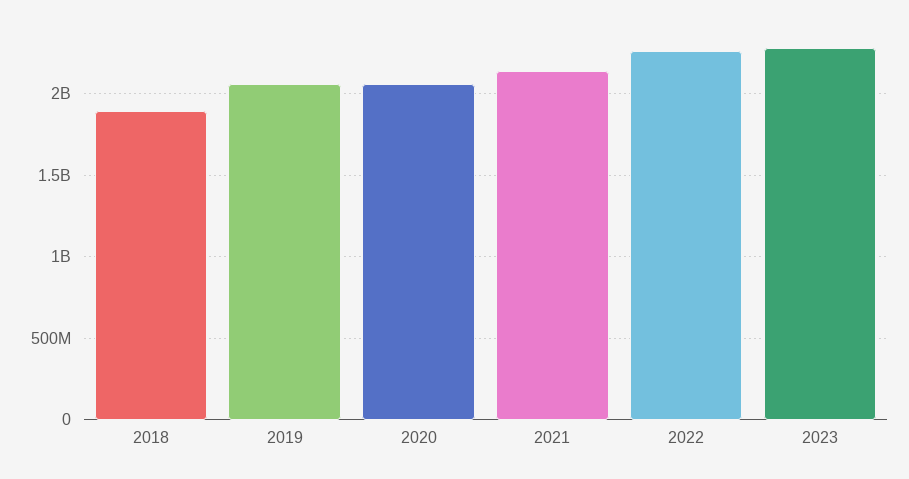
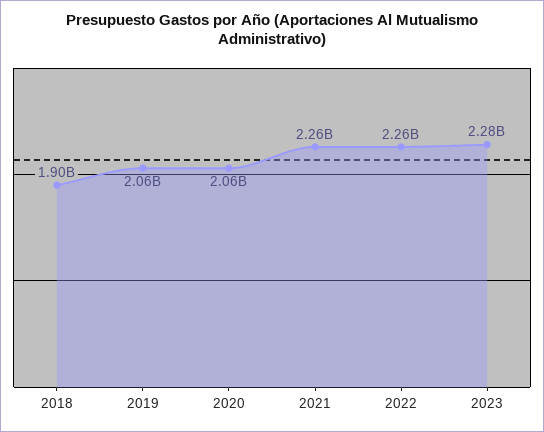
2021: 2150000000 -> 2260000000

